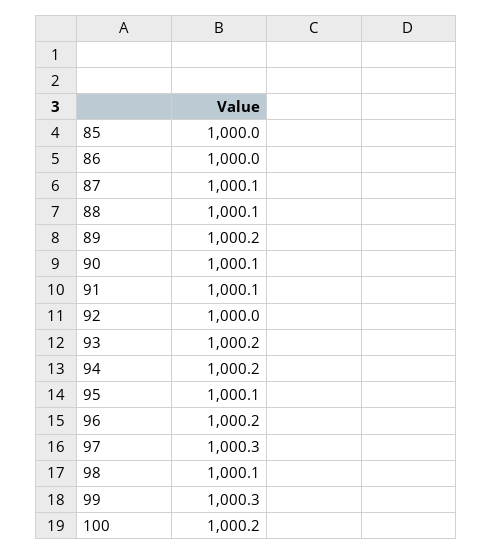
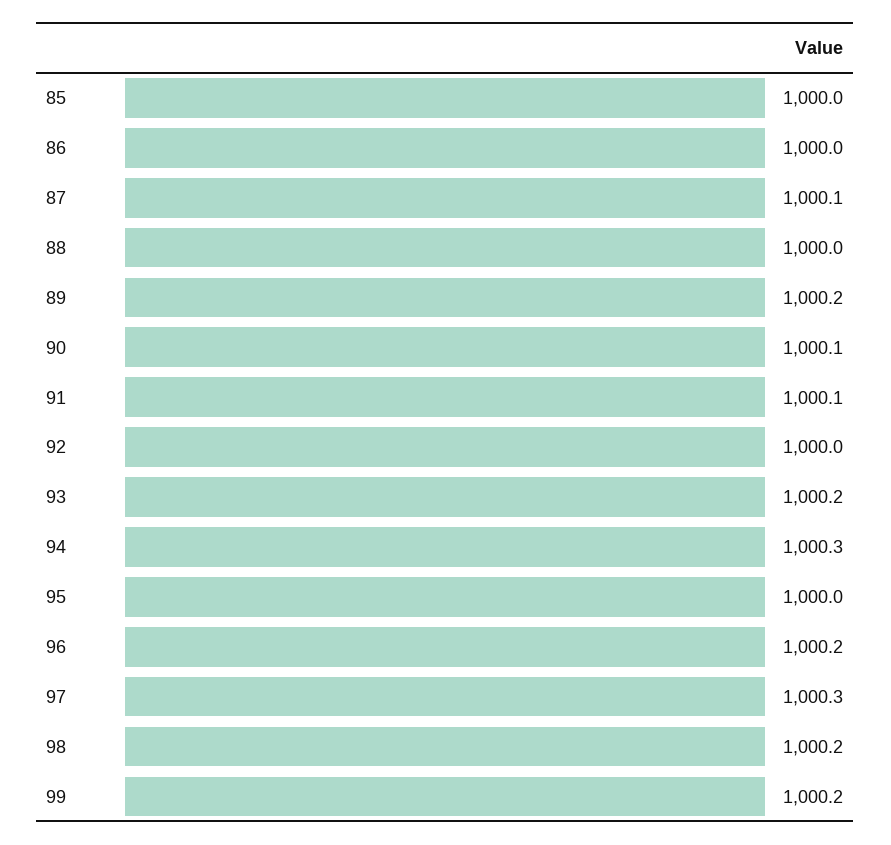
88: 1000.1 -> 1000
94: 1000.2 -> 1000.3
95: 1000.1 -> 1000
98: 1000.1 -> 1000.2
99: 1000.3 -> 1000.2
100: 1000.2 -> none

